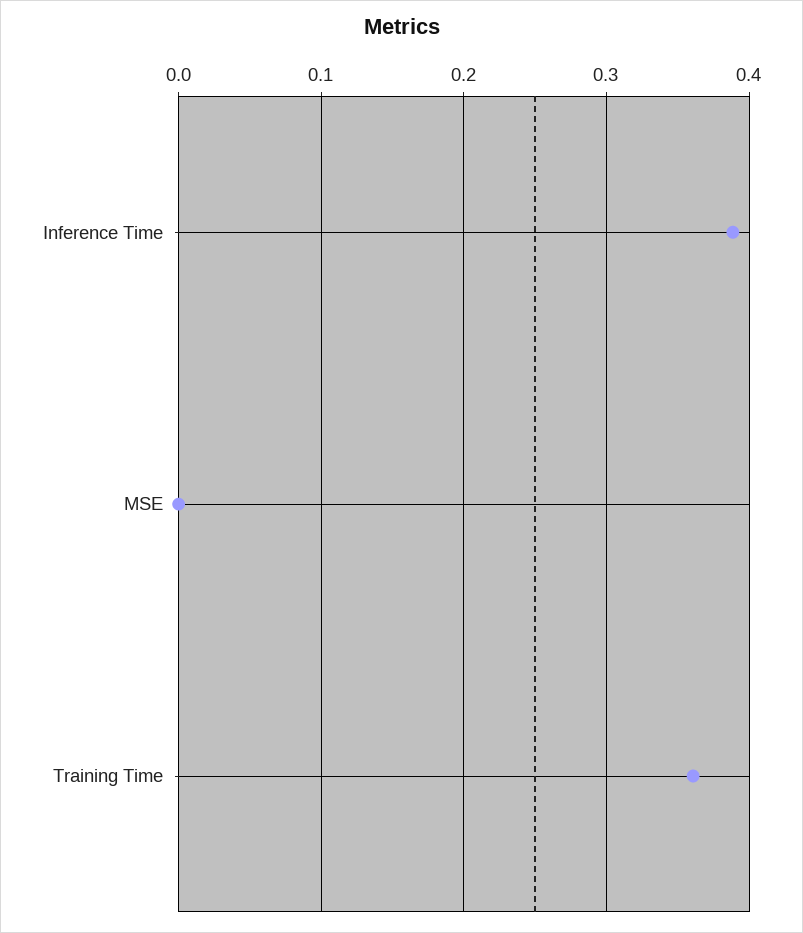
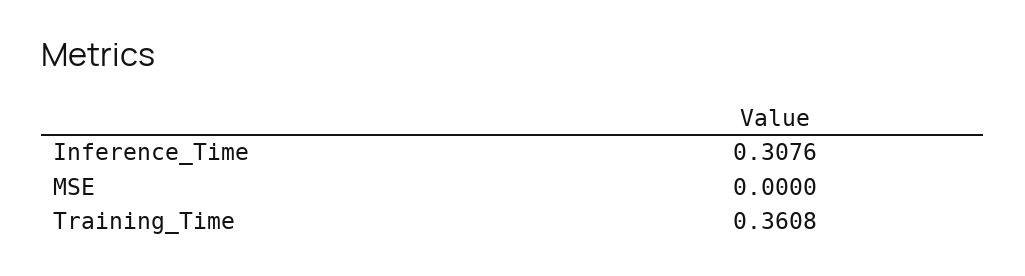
Inference Time: 0.39 -> 0.3076

